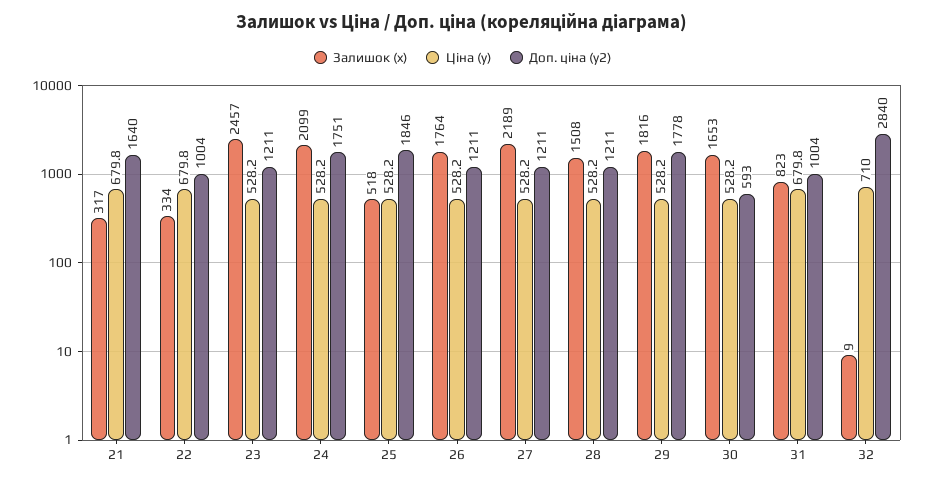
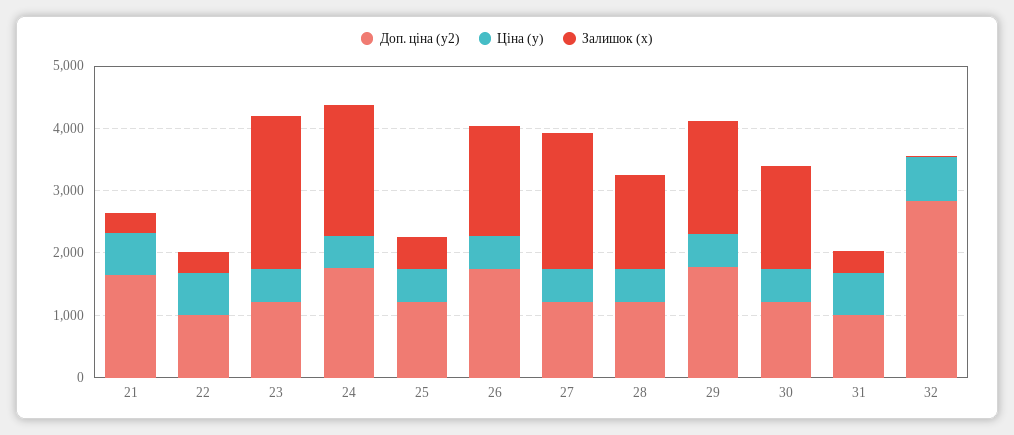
Доп. ціна (y2), 25: 1846 -> 1200
Доп. ціна (y2), 26: 1211 -> 1800
Доп. ціна (y2), 30: 593 -> 1200
Залишок (x), 31: 823 -> 400

